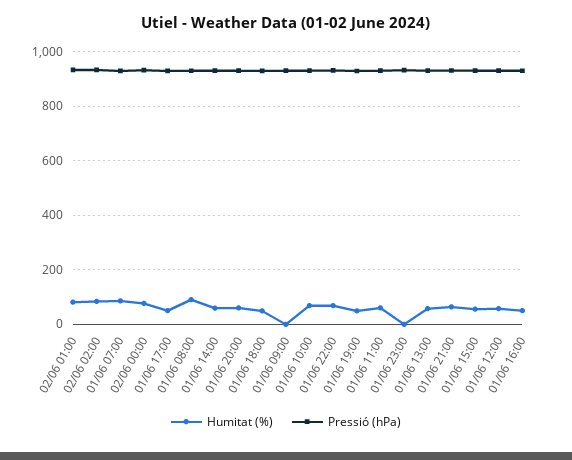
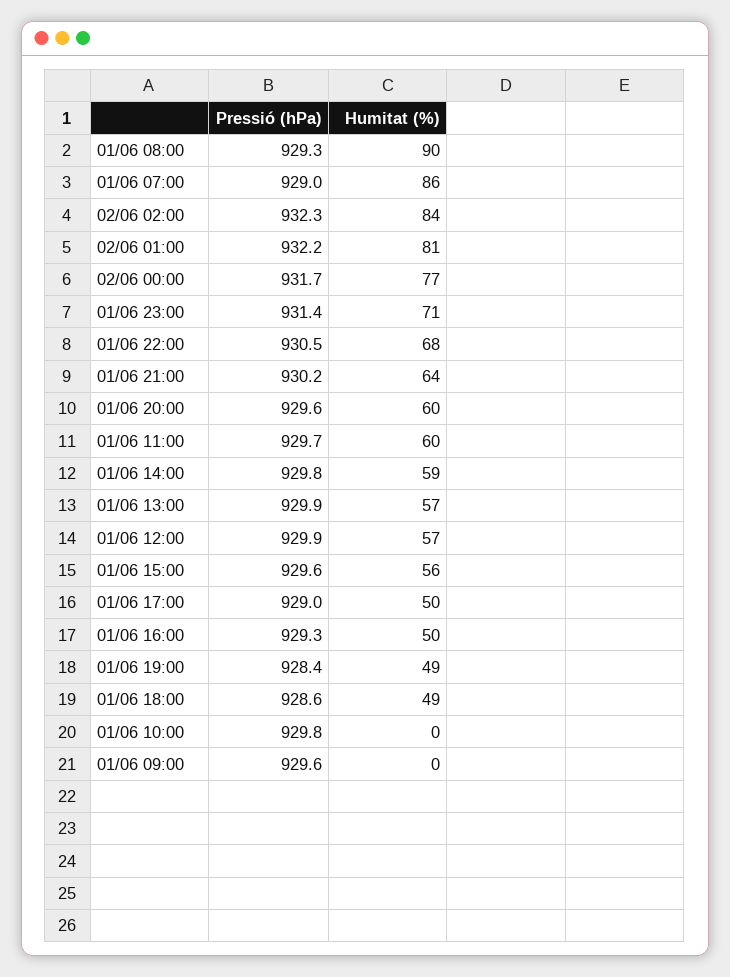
Humitat (%), 01/06 10:00: 75 -> 0
Humitat (%), 01/06 23:00: 0 -> 71

